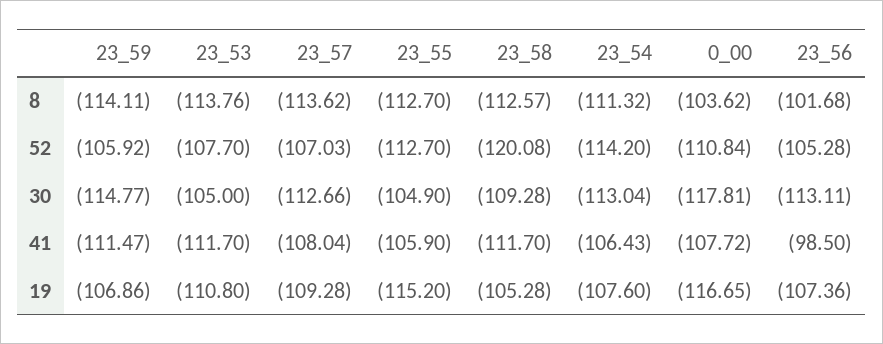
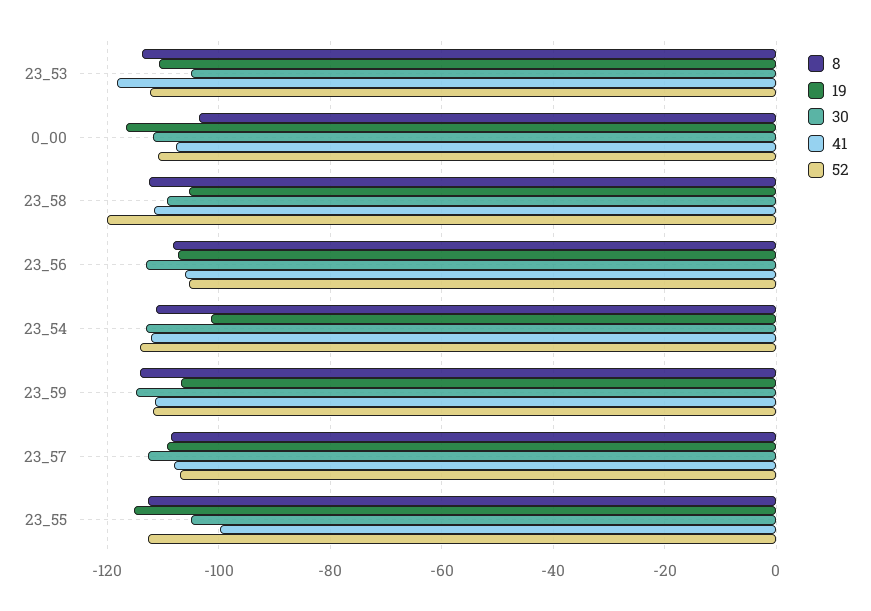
8, 23_57: -113.62 -> -108
8, 23_56: -101.68 -> -108
52, 23_59: -105.92 -> -112
52, 23_53: -107.7 -> -112
30, 0_00: -117.81 -> -112
41, 23_53: -111.7 -> -118
41, 23_55: -105.9 -> -100
41, 23_54: -106.43 -> -112
41, 23_56: -98.5 -> -106
19, 23_54: -107.6 -> -102

